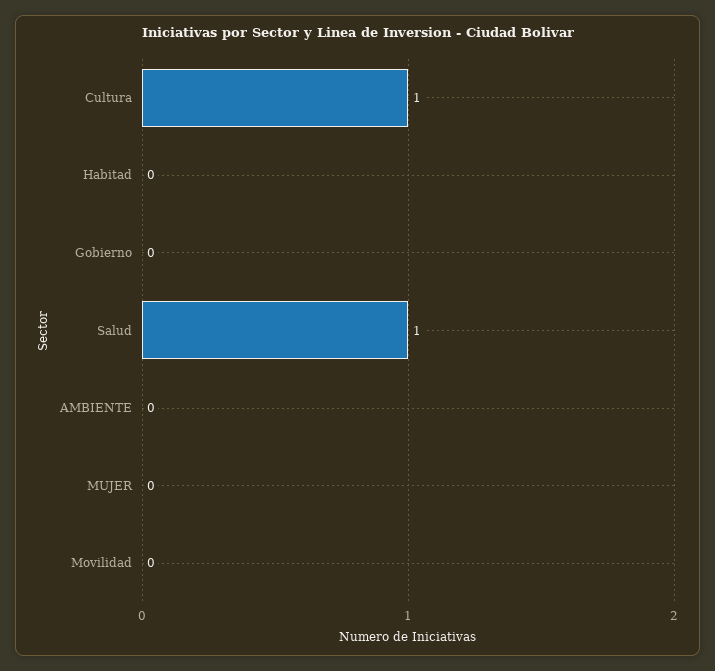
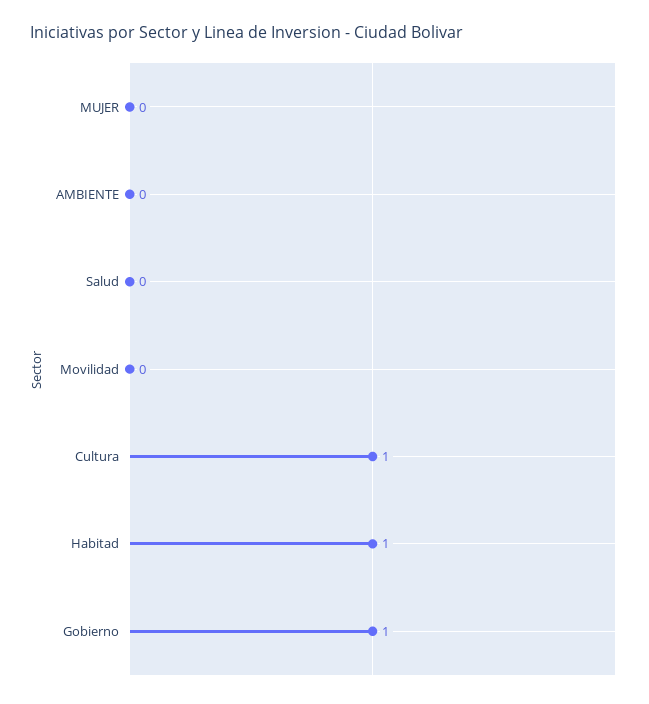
Habitad: 0 -> 1
Gobierno: 0 -> 1
Salud: 1 -> 0

